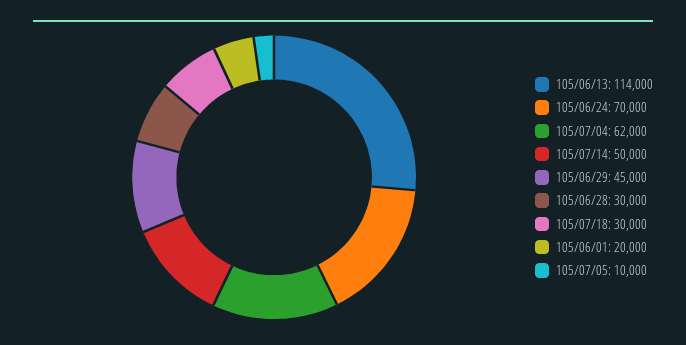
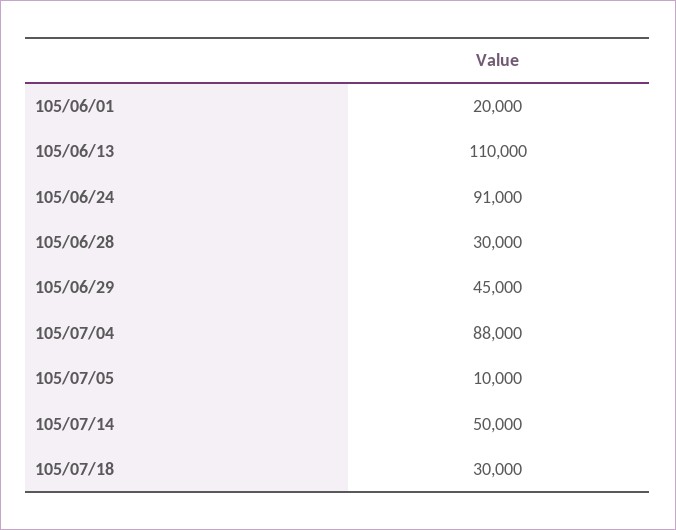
105/06/13: 114000 -> 110000
105/06/24: 70000 -> 91000
105/07/04: 62000 -> 88000

